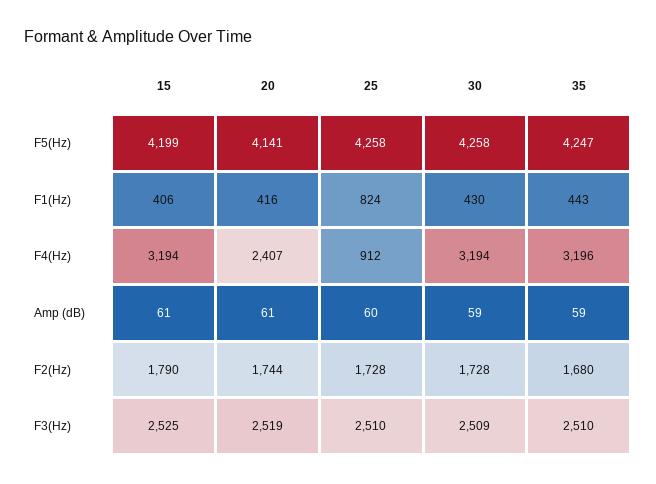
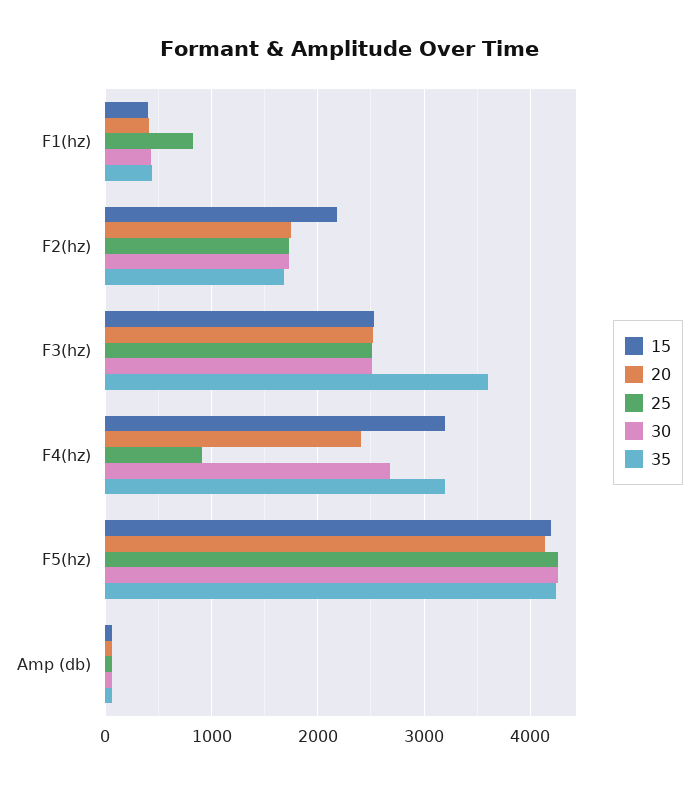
30, F4(Hz): 3194 -> 2700
15, F2(Hz): 1790 -> 2200
35, F3(Hz): 2510 -> 3600

